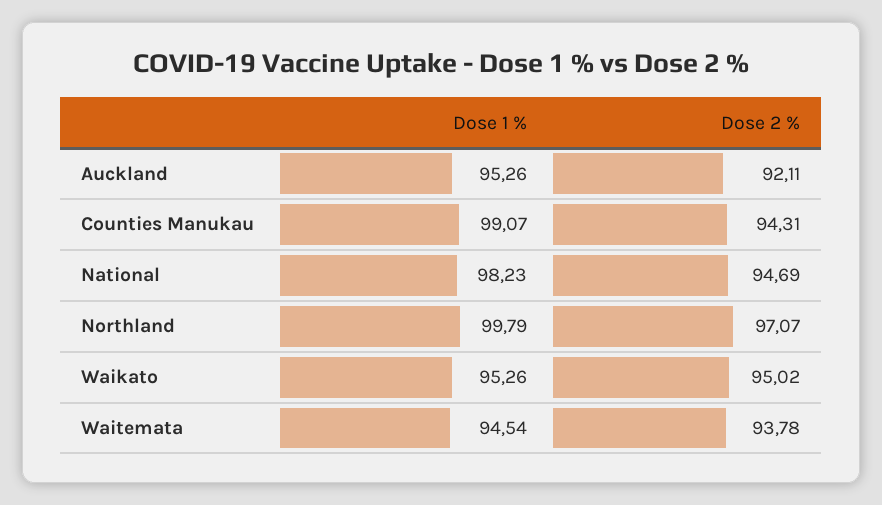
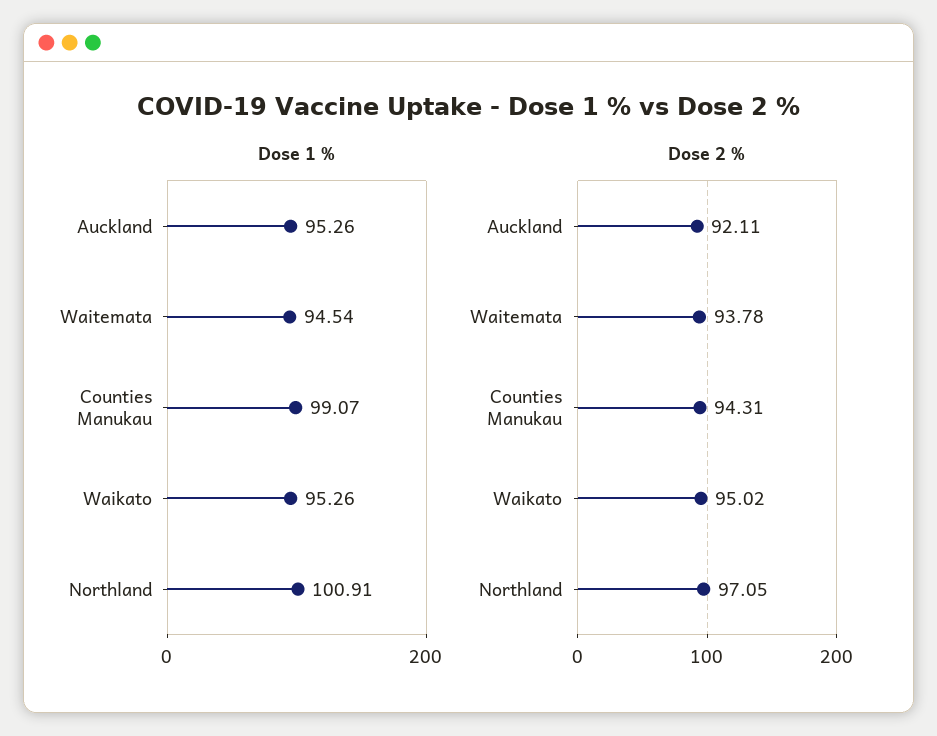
Dose 1 %, National: 98.23 -> none
Dose 2 %, National: 94.69 -> none
Dose 1 %, Northland: 99.79 -> 100.91
Dose 2 %, Northland: 97.07 -> 97.05

